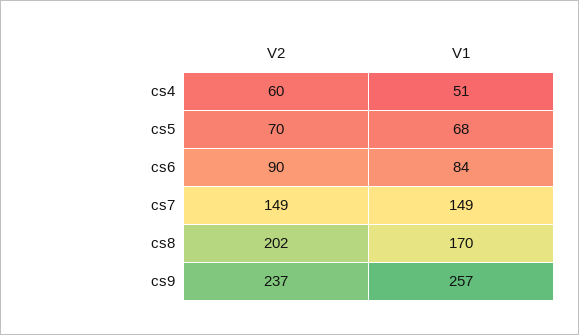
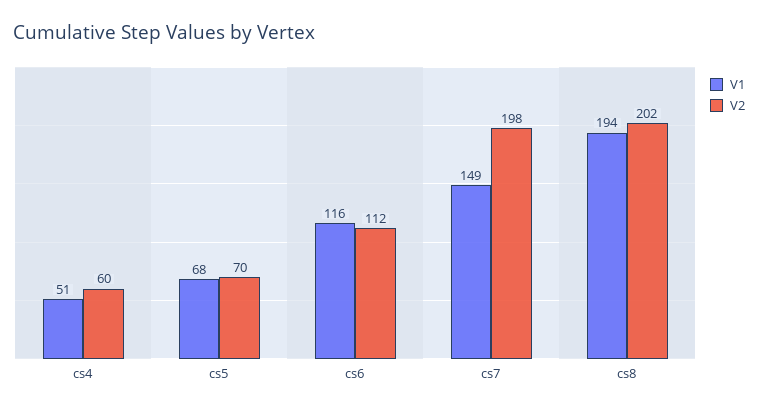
V2, cs6: 90 -> 112
V1, cs6: 84 -> 116
V2, cs7: 149 -> 198
V1, cs8: 170 -> 194
V2, cs9: 237 -> none
V1, cs9: 257 -> none

